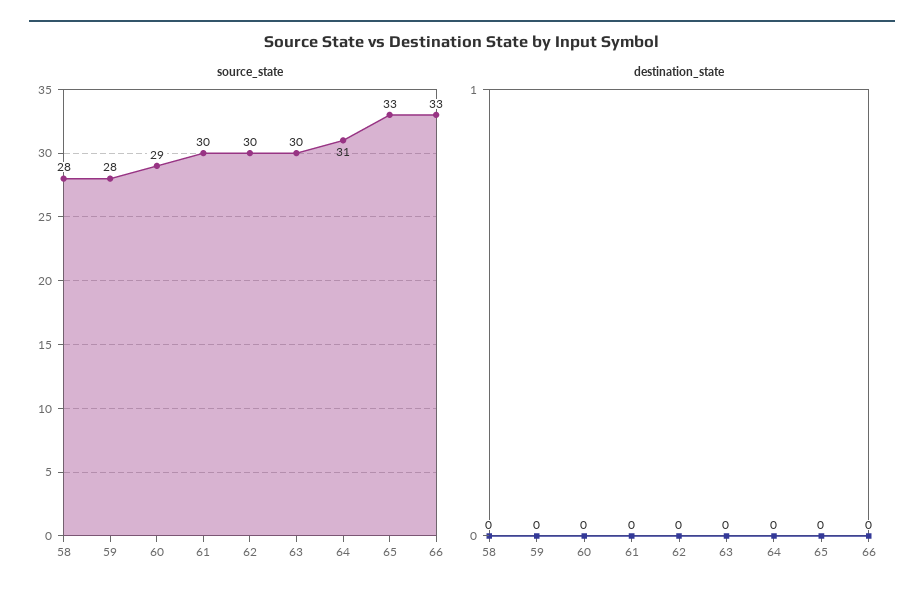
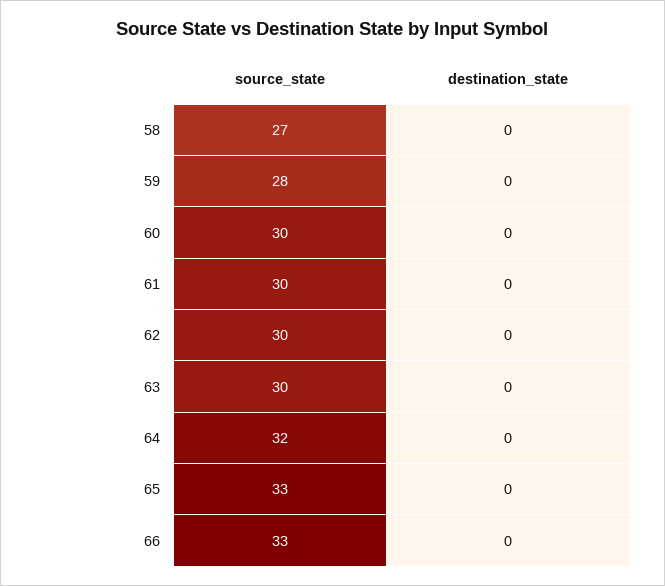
source_state, 58: 28 -> 27
source_state, 60: 29 -> 30
source_state, 64: 31 -> 32

